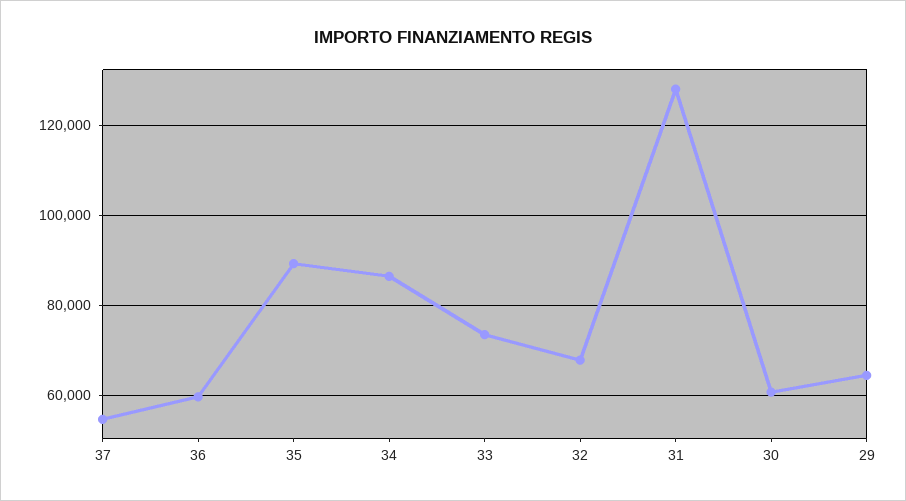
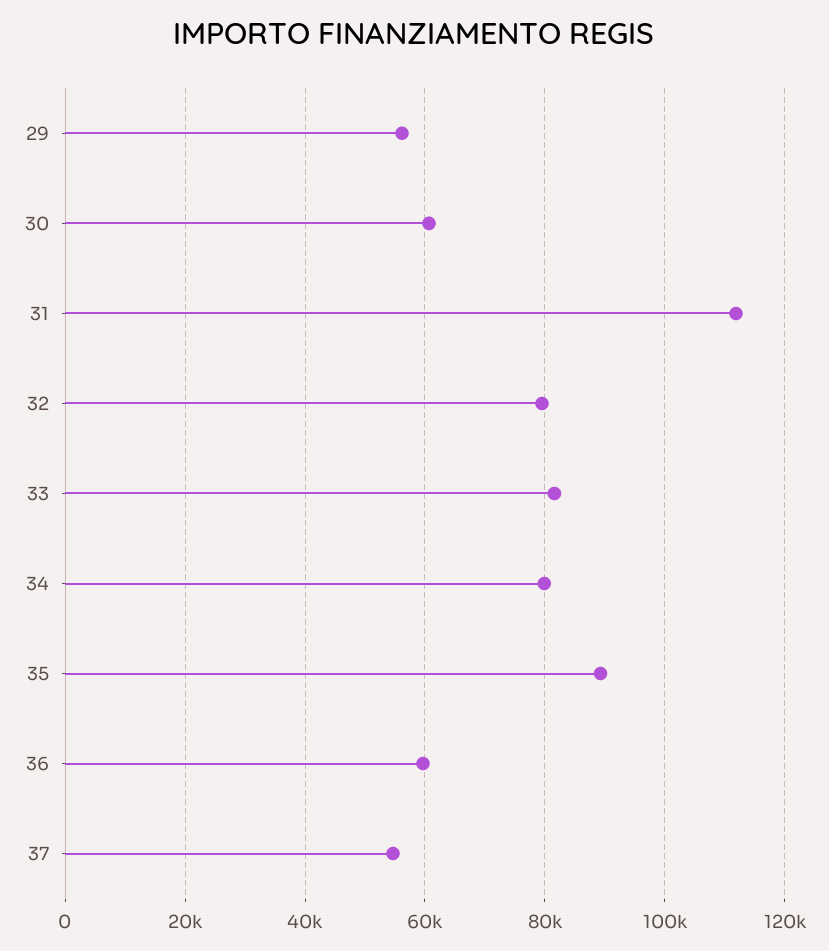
34: 86000 -> 80000
33: 74000 -> 82000
32: 68000 -> 80000
31: 128000 -> 112000
29: 64000 -> 56000

